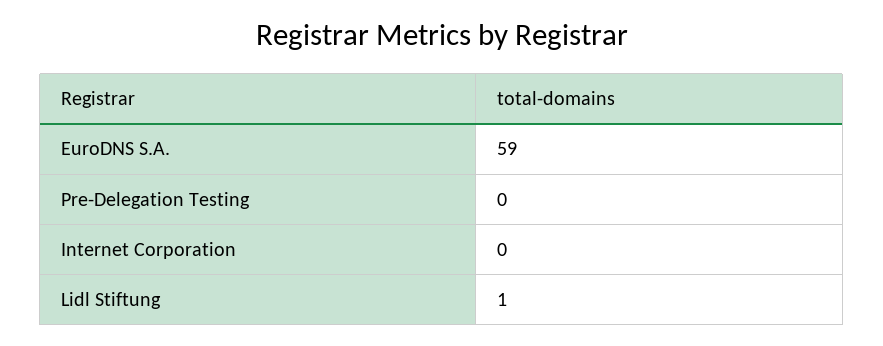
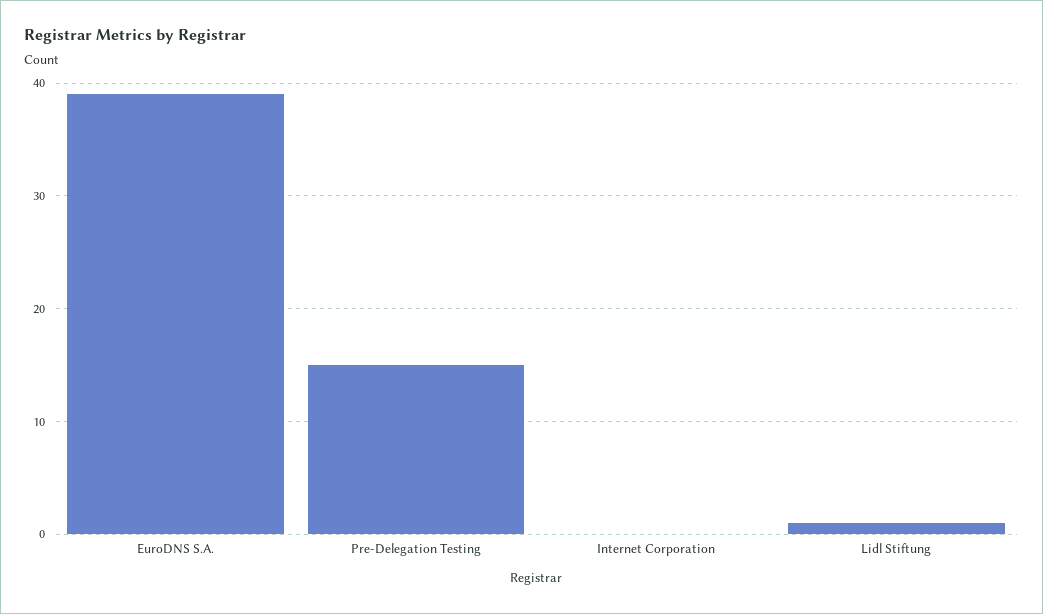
EuroDNS S.A.: 59 -> 39
Pre-Delegation Testing: 0 -> 15

